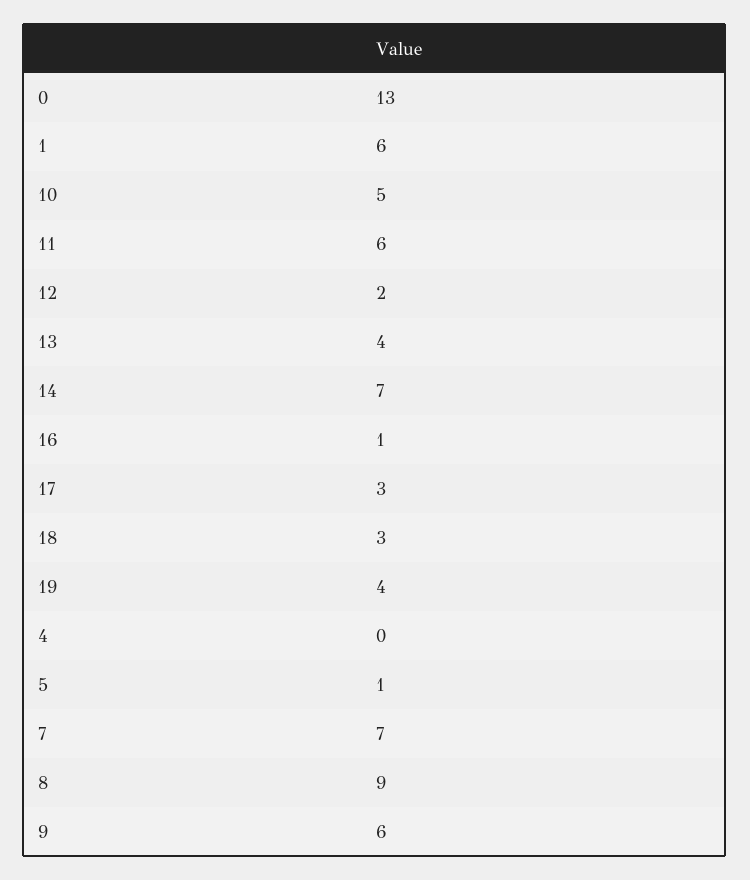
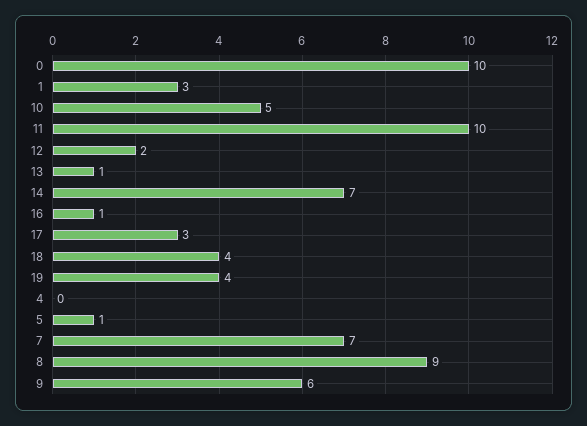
0: 13 -> 10
1: 6 -> 3
11: 6 -> 10
13: 4 -> 1
18: 3 -> 4

